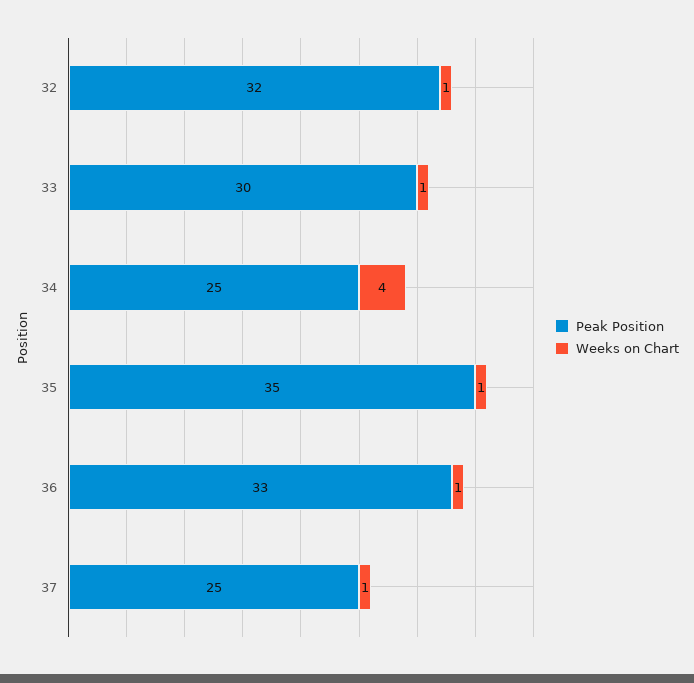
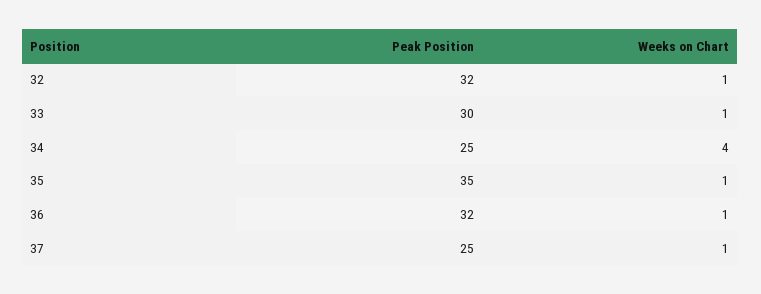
Peak Position, 36: 33 -> 32

